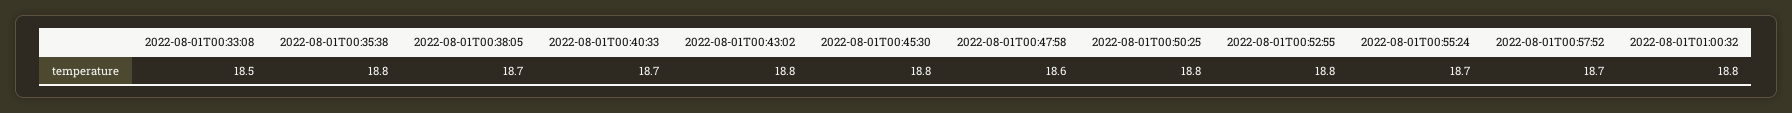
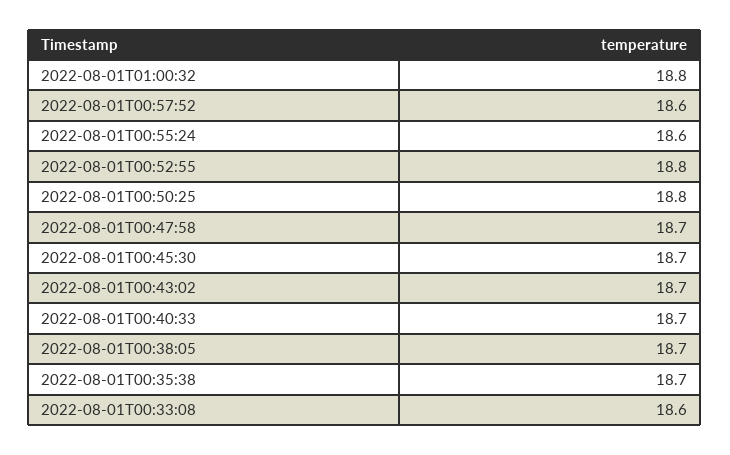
2022-08-01T00:33:08: 18.5 -> 18.6
2022-08-01T00:35:38: 18.8 -> 18.7
2022-08-01T00:43:02: 18.8 -> 18.7
2022-08-01T00:45:30: 18.8 -> 18.7
2022-08-01T00:47:58: 18.6 -> 18.7
2022-08-01T00:55:24: 18.7 -> 18.6
2022-08-01T00:57:52: 18.7 -> 18.6

